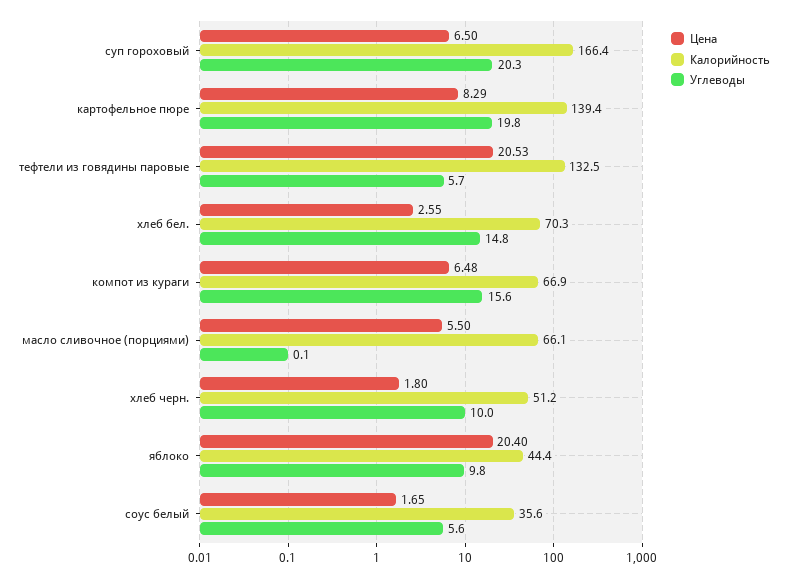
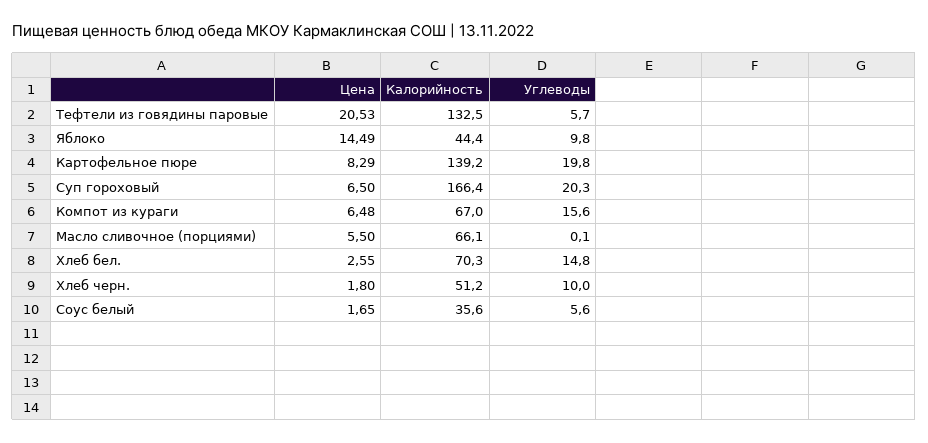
Калорийность, картофельное пюре: 139.4 -> 139.2
Калорийность, компот из кураги: 66.9 -> 67
Цена, яблоко: 20.4 -> 14.49

